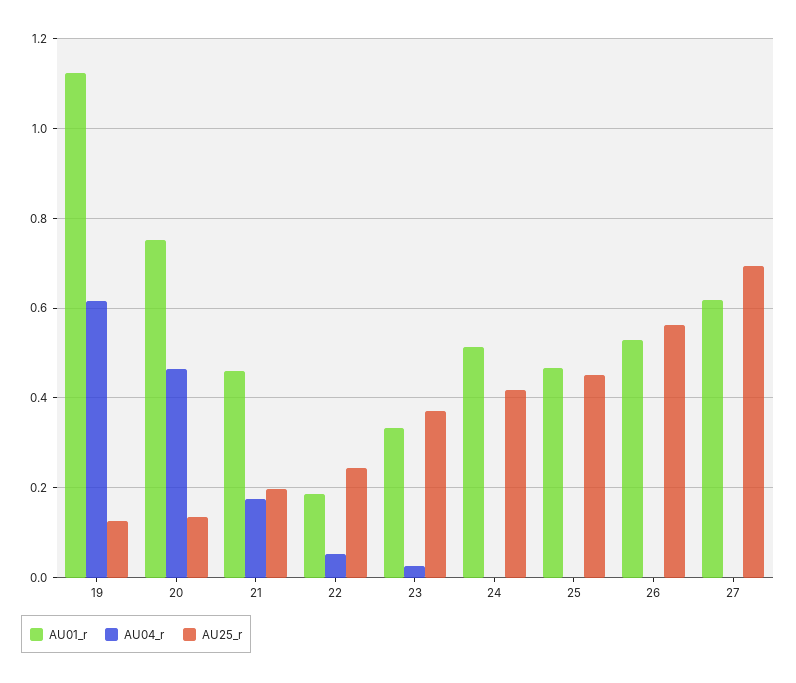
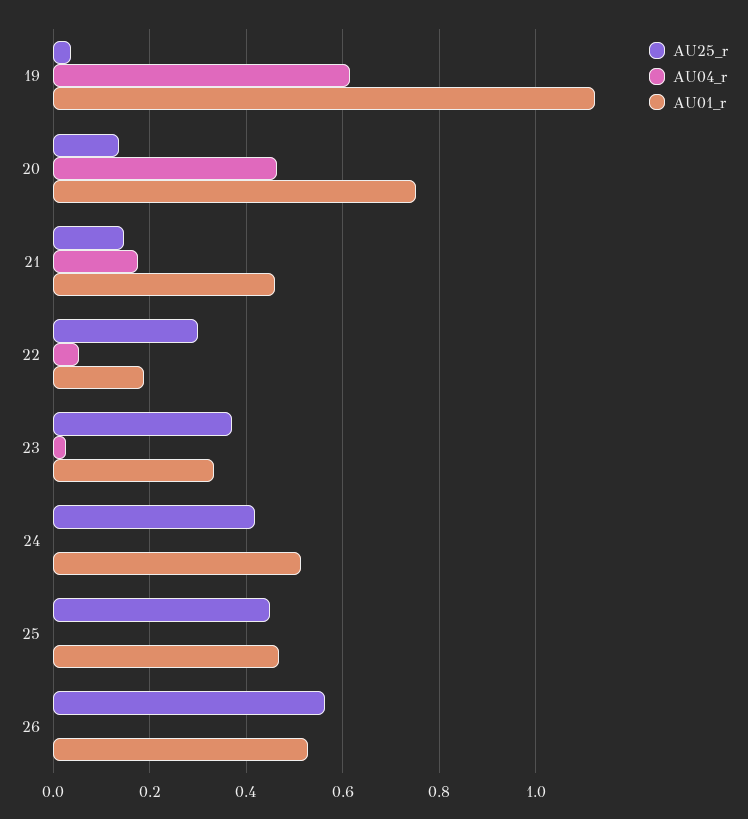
AU25_r, 19: 0.12 -> 0.04
AU25_r, 21: 0.2 -> 0.14
AU25_r, 22: 0.24 -> 0.3
AU01_r, 27: 0.62 -> none
AU04_r, 27: 0 -> none
AU25_r, 27: 0.7 -> none

